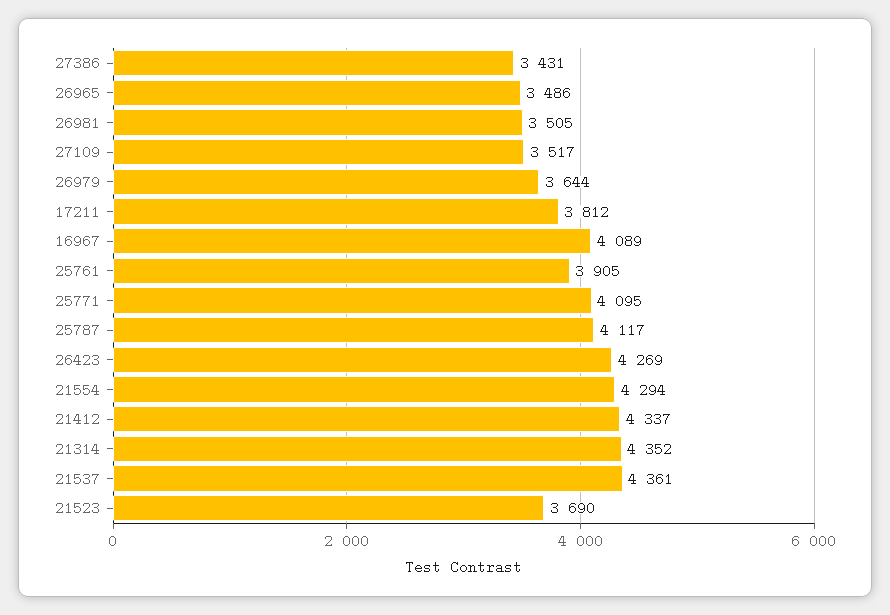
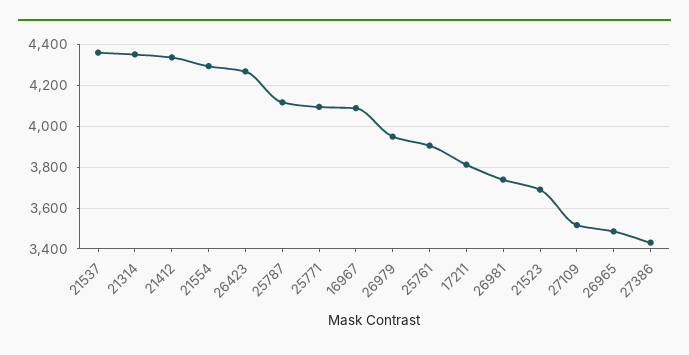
26981: 3505 -> 3750
26979: 3644 -> 3950

